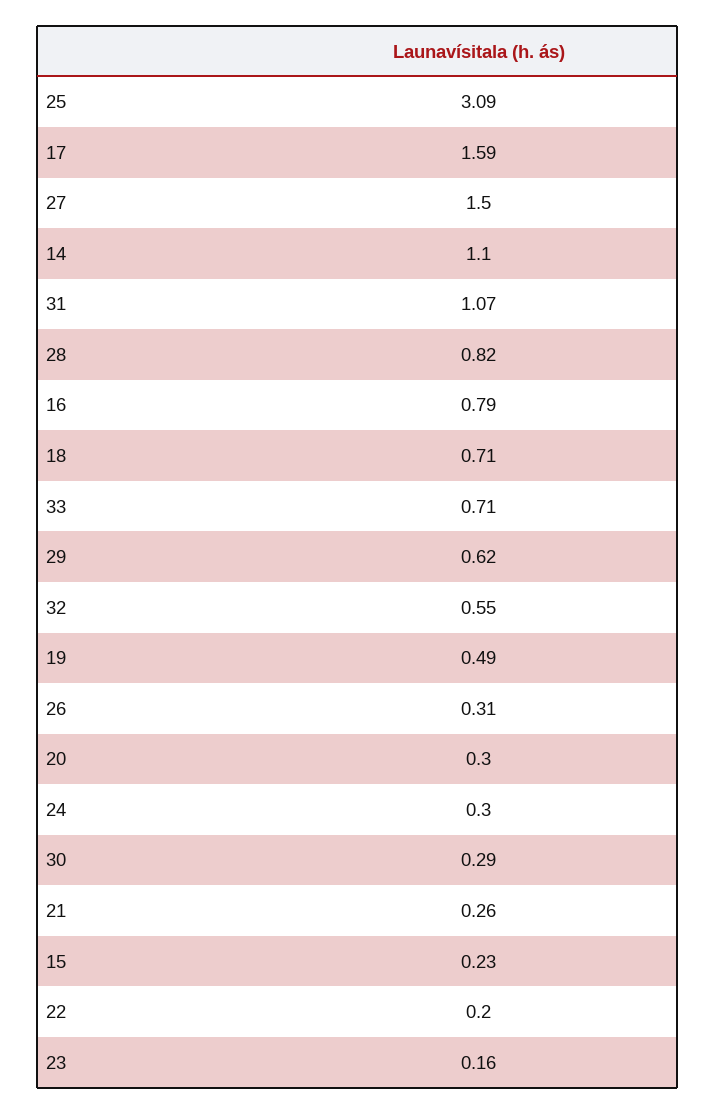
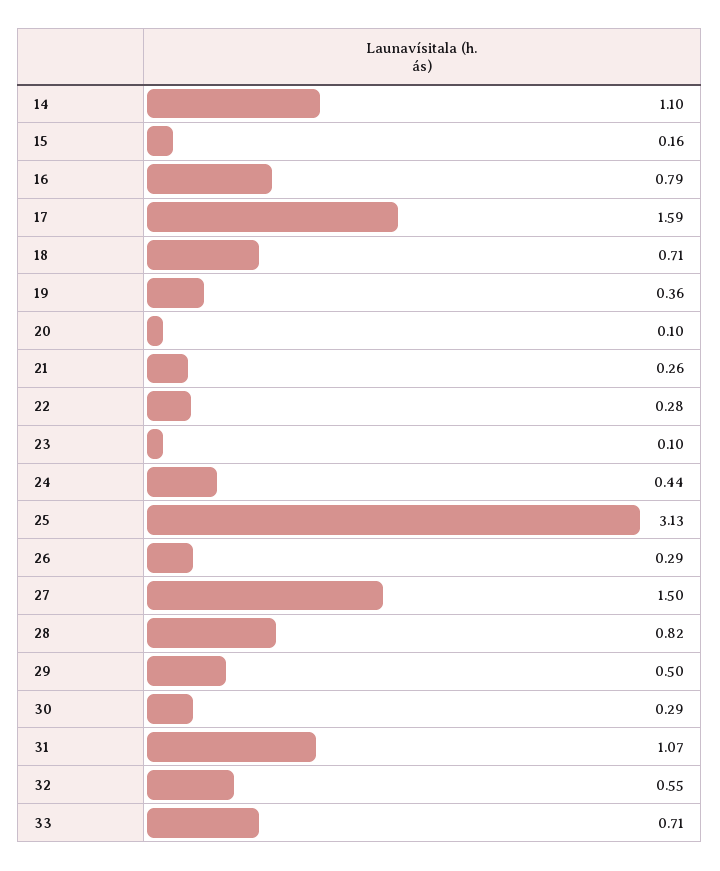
25: 3.09 -> 3.13
29: 0.62 -> 0.5
19: 0.49 -> 0.36
26: 0.31 -> 0.29
20: 0.3 -> 0.1
24: 0.3 -> 0.44
15: 0.23 -> 0.16
22: 0.2 -> 0.28
23: 0.16 -> 0.1

